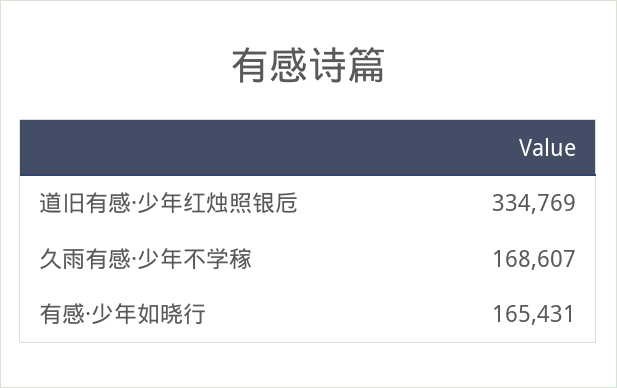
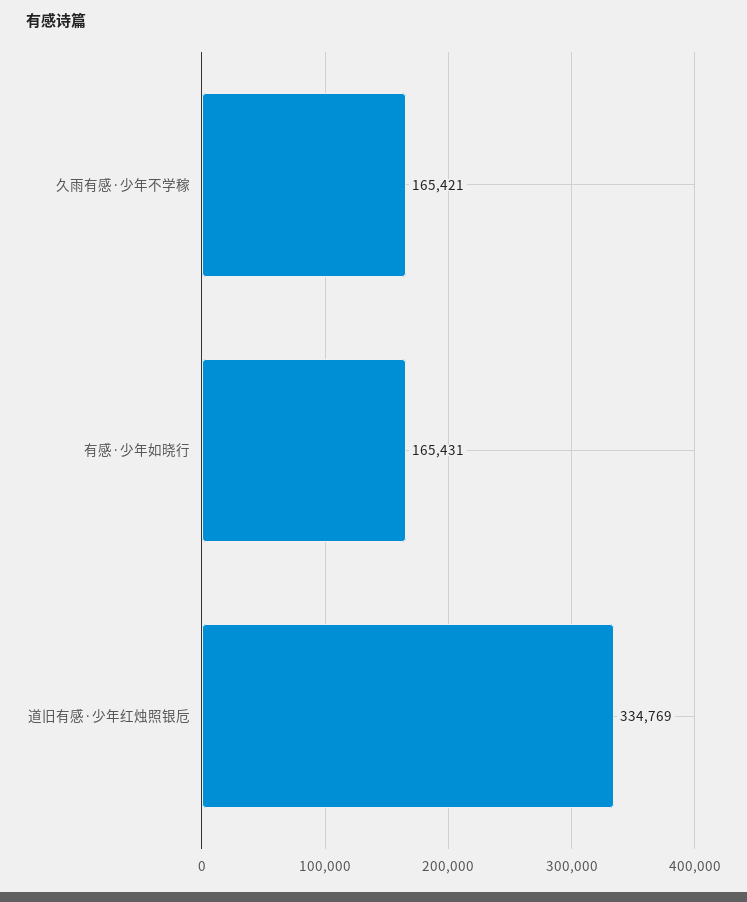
久雨有感·少年不学稼: 168607 -> 165421

